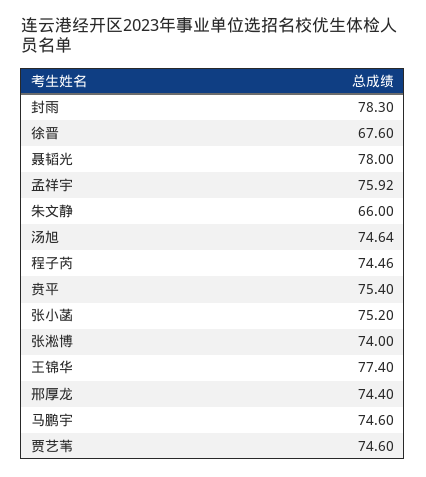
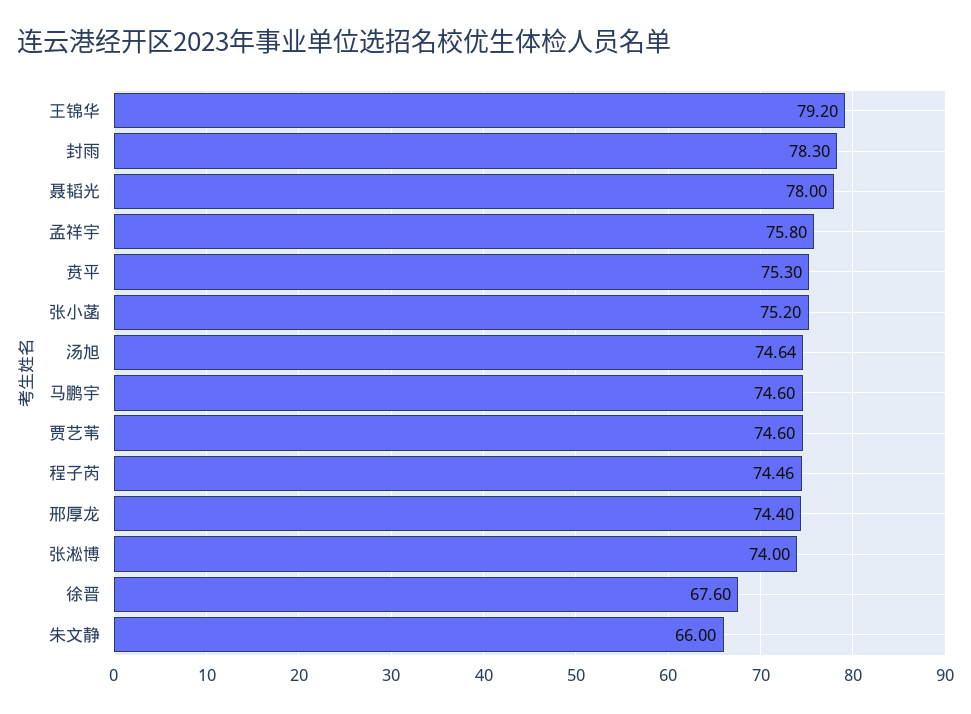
孟祥宇: 75.92 -> 75.8
贲平: 75.4 -> 75.3
王锦华: 77.4 -> 79.2

